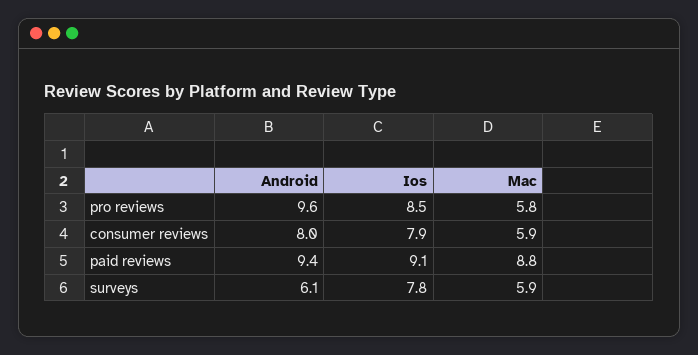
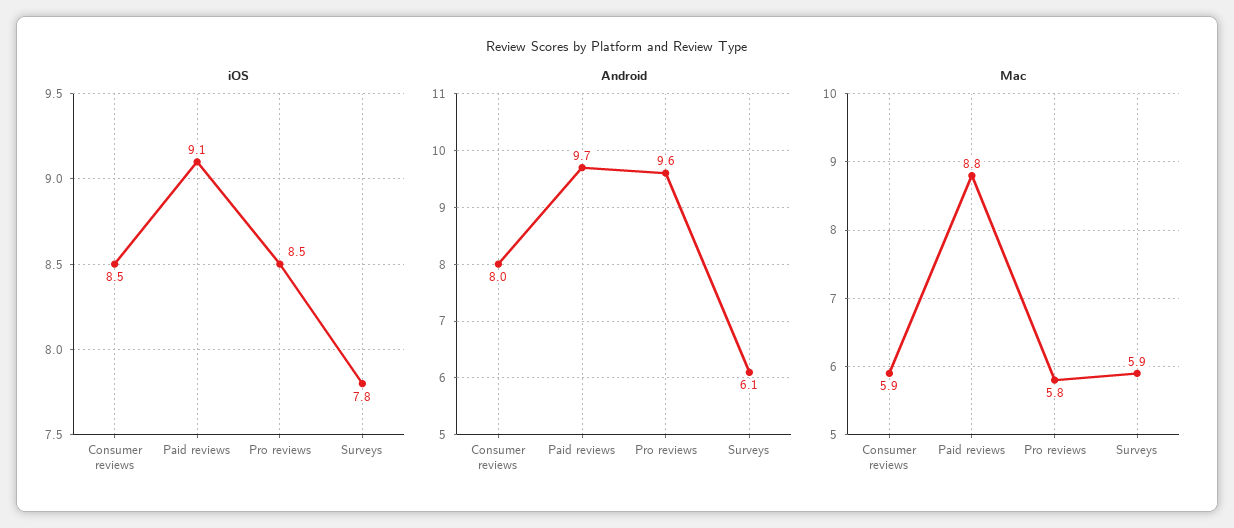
Ios, consumer reviews: 7.9 -> 8.5
Android, paid reviews: 9.4 -> 9.7

